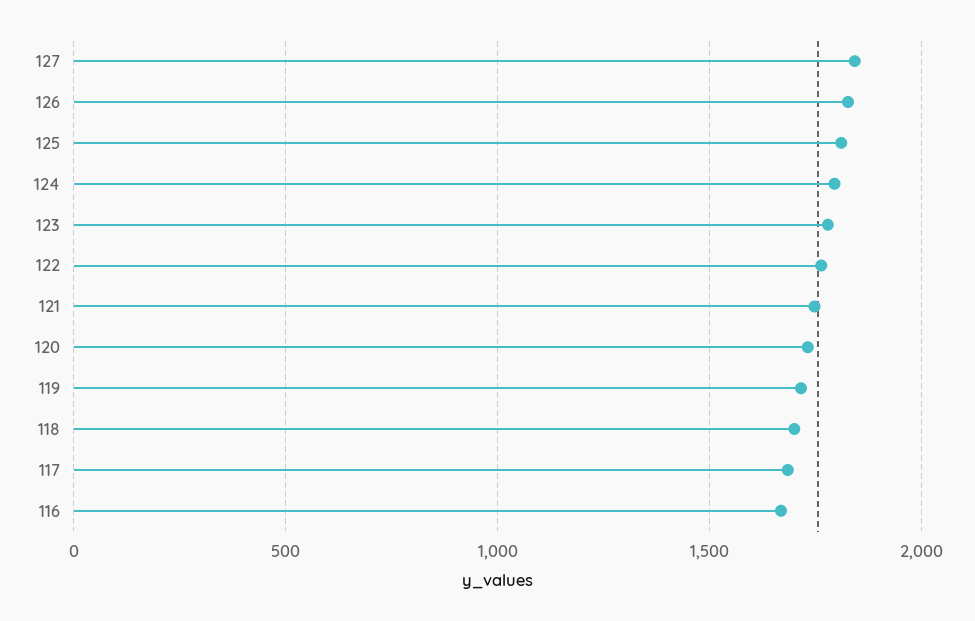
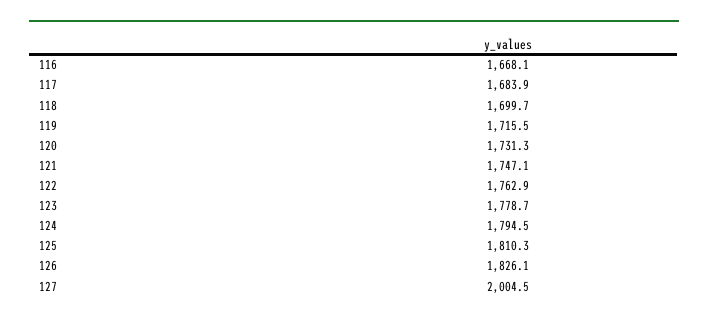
127: 1850 -> 2004.5

